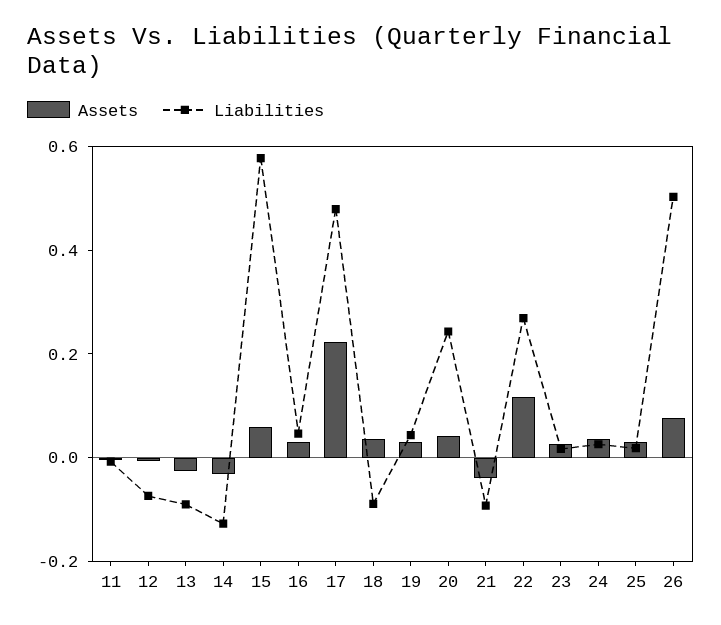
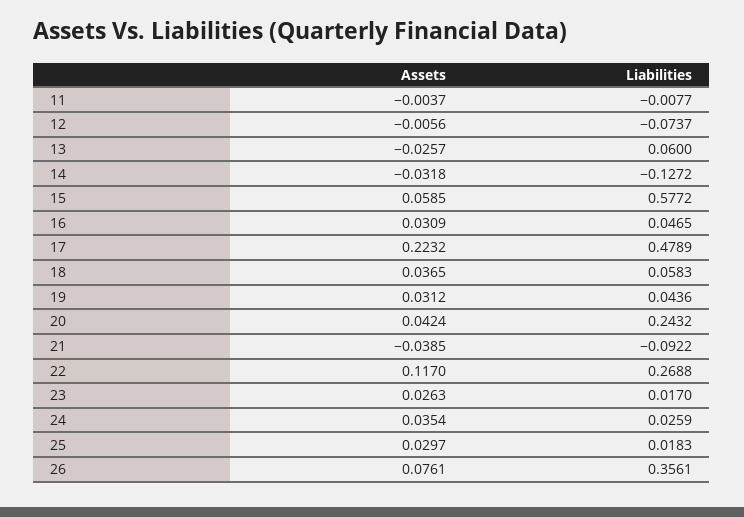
Liabilities, 13: -0.1 -> 0.06
Liabilities, 18: -0.1 -> 0.0583
Liabilities, 26: 0.5 -> 0.3561

